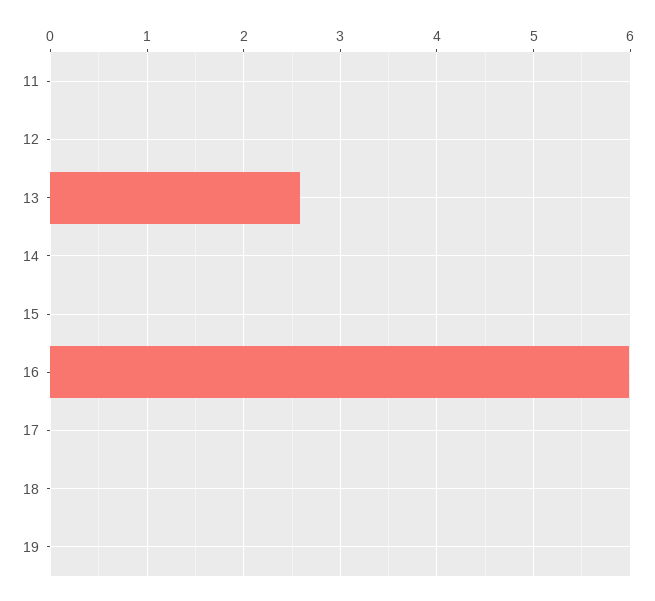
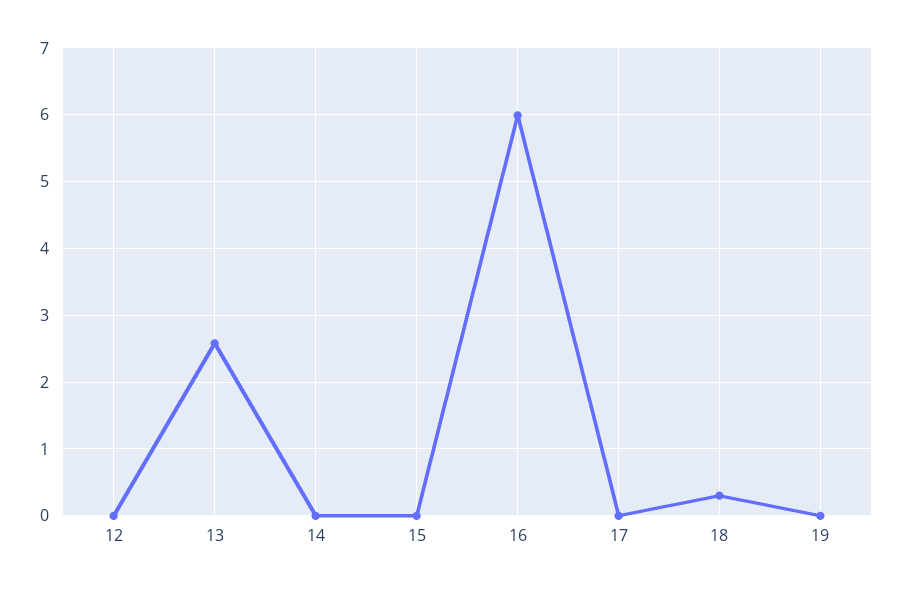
11: 0 -> none
18: 0 -> 0.3

